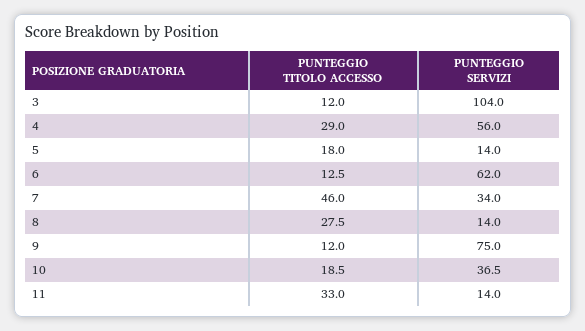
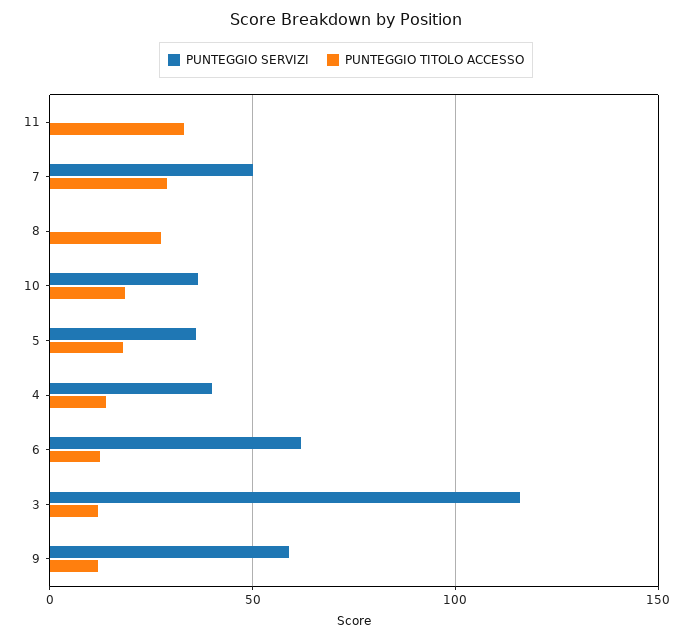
PUNTEGGIO SERVIZI, 3: 104 -> 115
PUNTEGGIO TITOLO ACCESSO, 4: 29 -> 15
PUNTEGGIO SERVIZI, 4: 56 -> 40
PUNTEGGIO SERVIZI, 5: 14 -> 35
PUNTEGGIO TITOLO ACCESSO, 7: 46 -> 30
PUNTEGGIO SERVIZI, 7: 34 -> 50
PUNTEGGIO SERVIZI, 8: 14 -> 0
PUNTEGGIO SERVIZI, 9: 75 -> 60
PUNTEGGIO SERVIZI, 11: 14 -> 0

